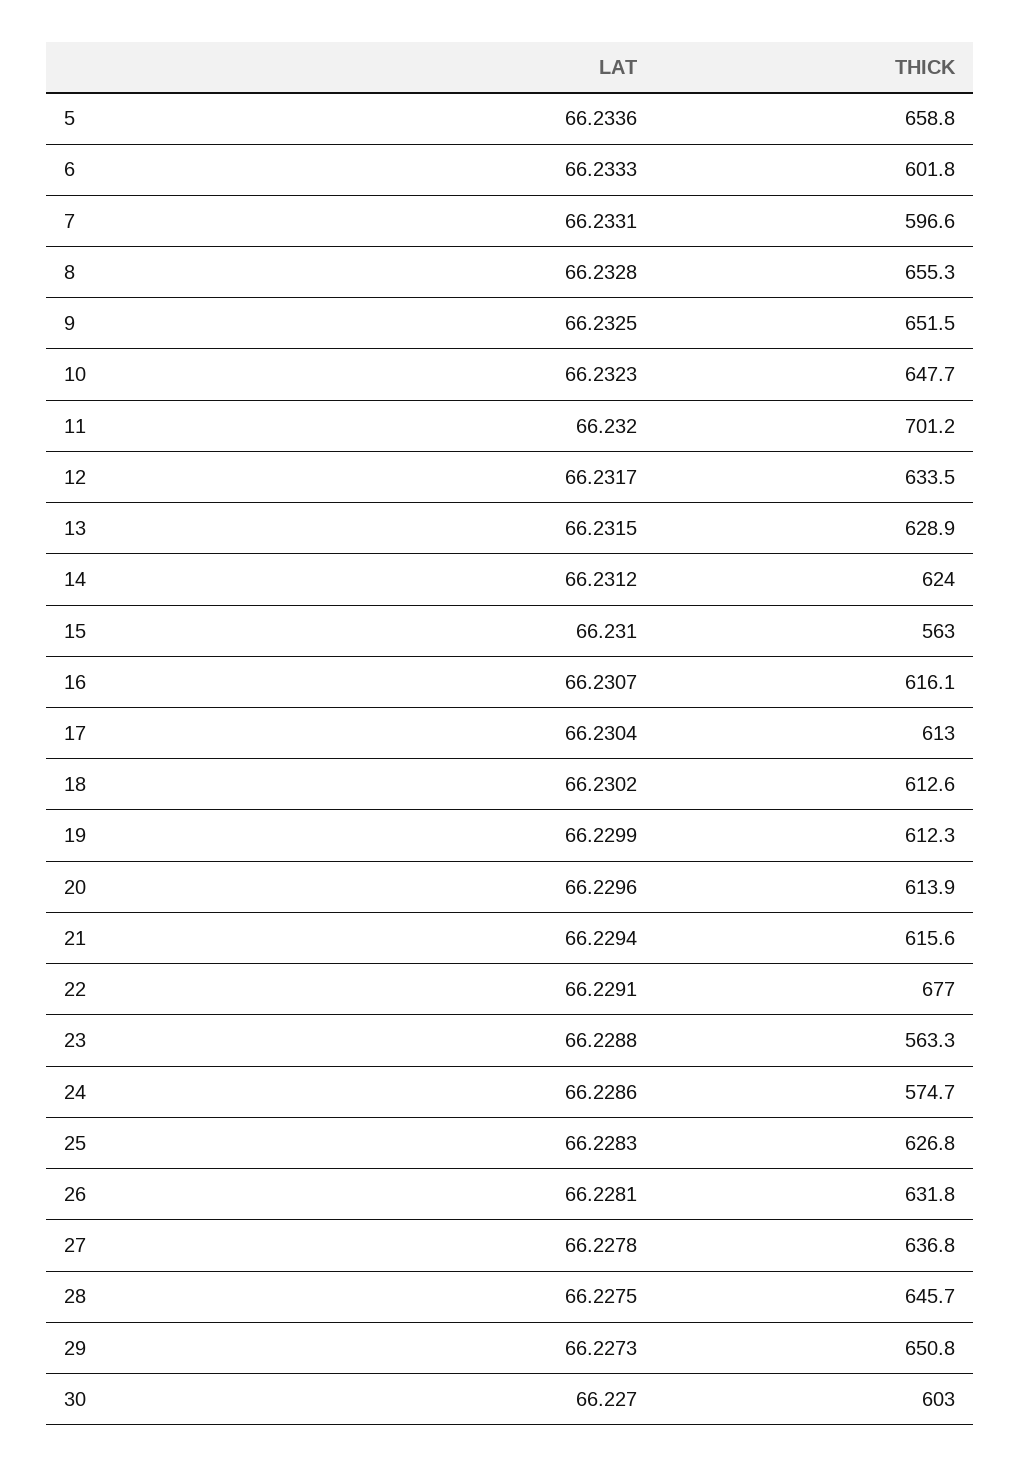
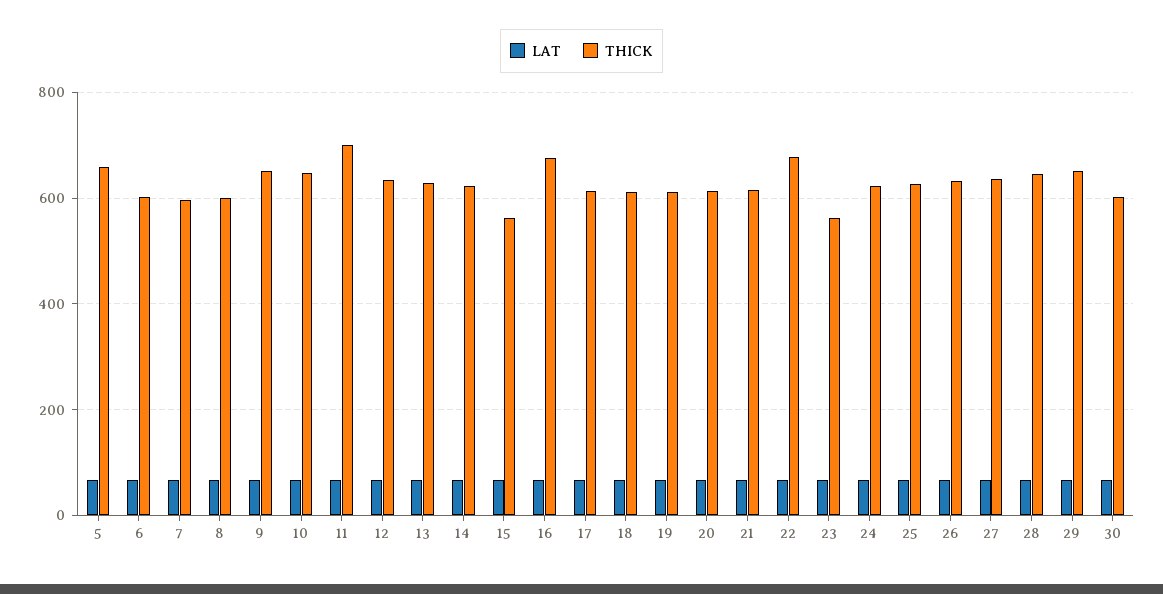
THICK, 8: 655.3 -> 600
THICK, 16: 616.1 -> 680
THICK, 24: 574.7 -> 620

